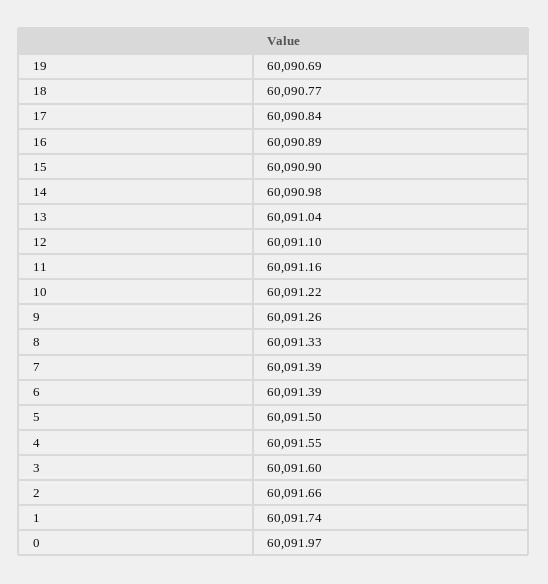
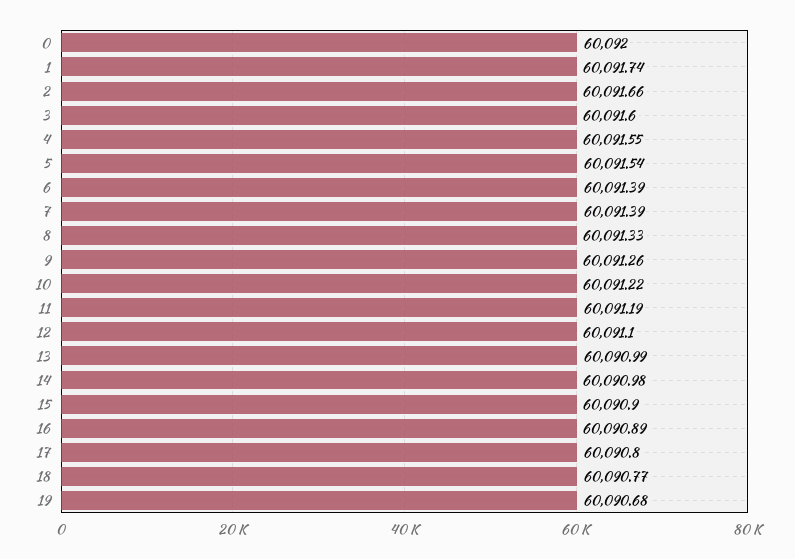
19: 60090.69 -> 60090.68
17: 60090.84 -> 60090.8
13: 60091.04 -> 60090.99
11: 60091.16 -> 60091.19
5: 60091.5 -> 60091.54
0: 60091.97 -> 60092

